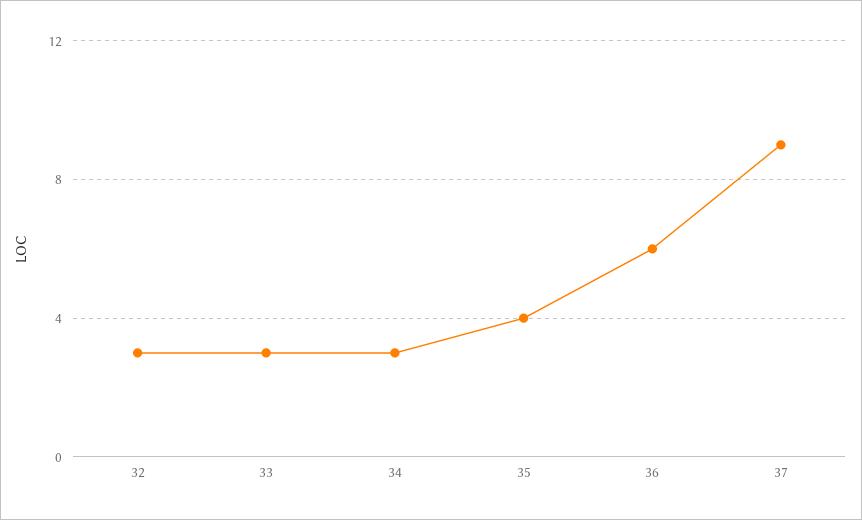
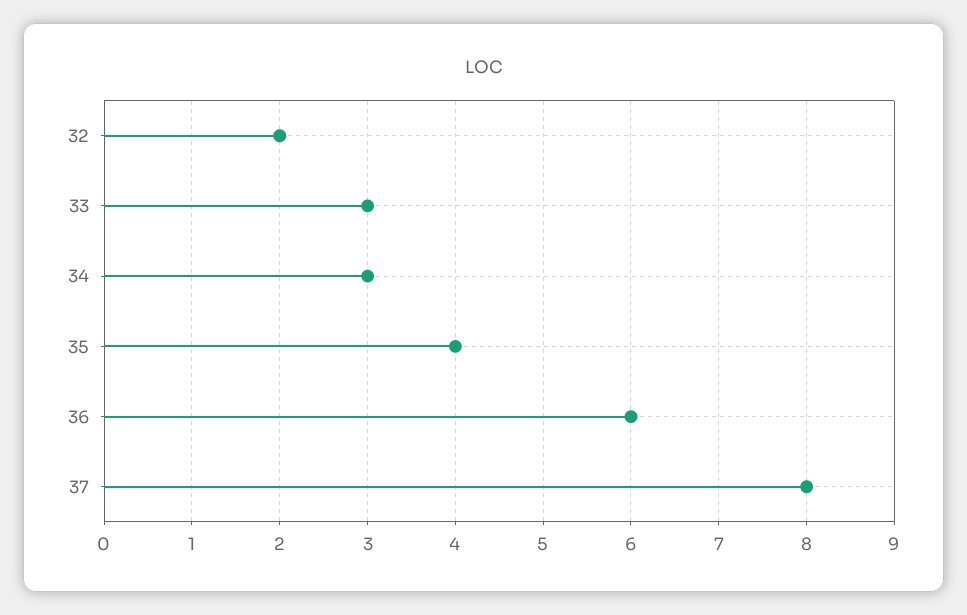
32: 3 -> 2
37: 9 -> 8

